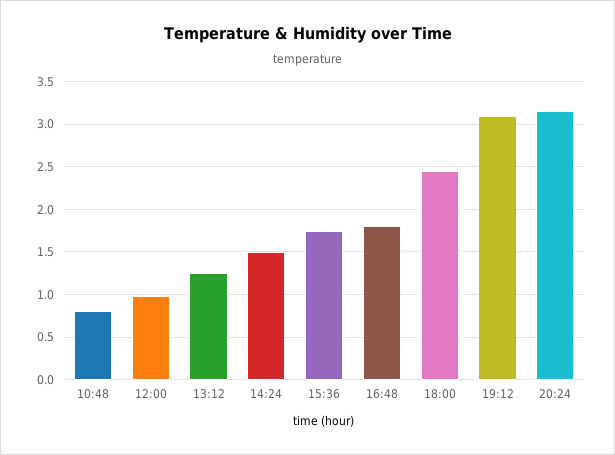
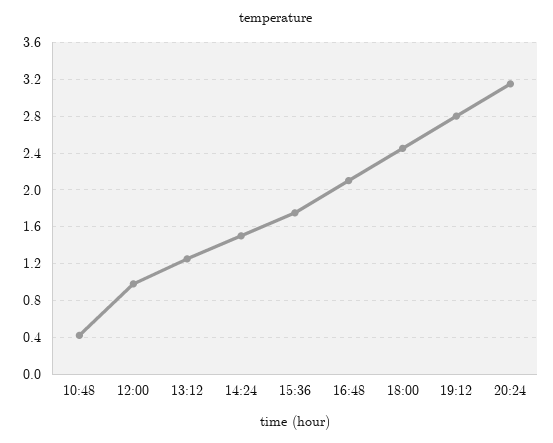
10:48: 0.8 -> 0.4
16:48: 1.8 -> 2.1
19:12: 3.1 -> 2.8

